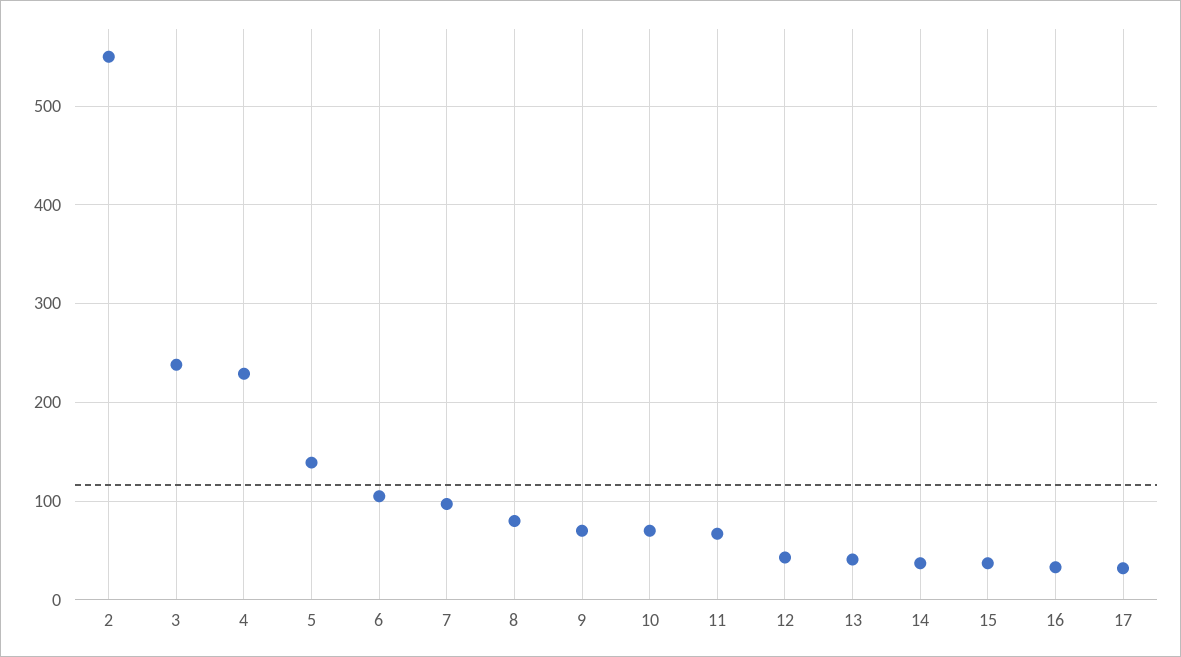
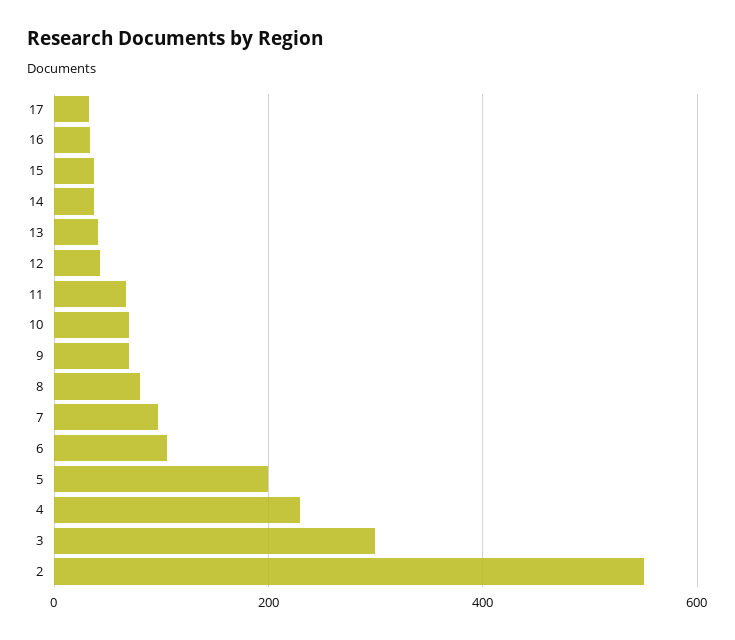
3: 240 -> 300
5: 140 -> 200

